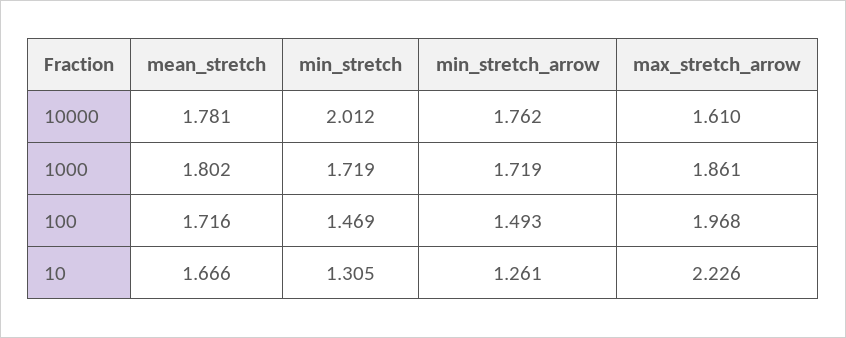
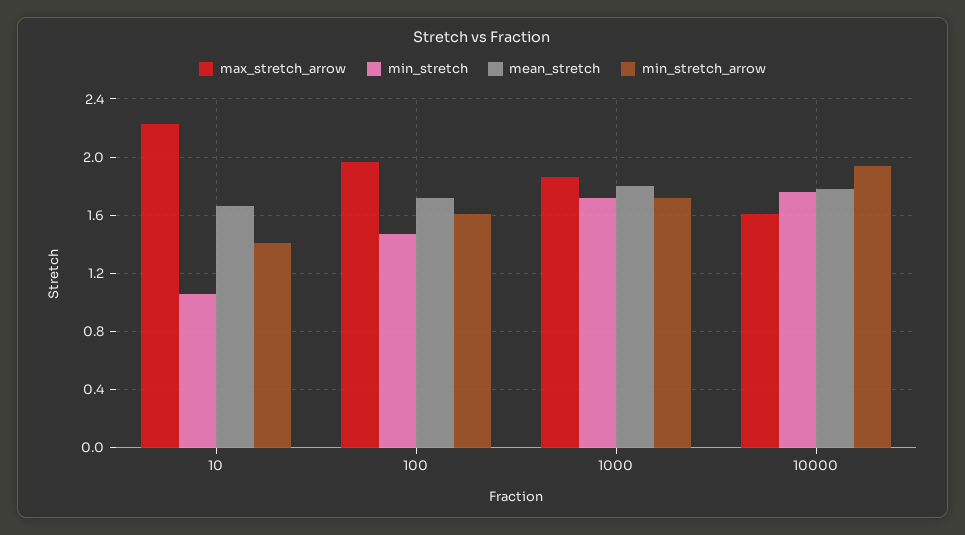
min_stretch, 10000: 2.012 -> 1.75
min_stretch_arrow, 10000: 1.762 -> 1.95
min_stretch_arrow, 100: 1.493 -> 1.6
min_stretch, 10: 1.305 -> 1.05
min_stretch_arrow, 10: 1.261 -> 1.4

